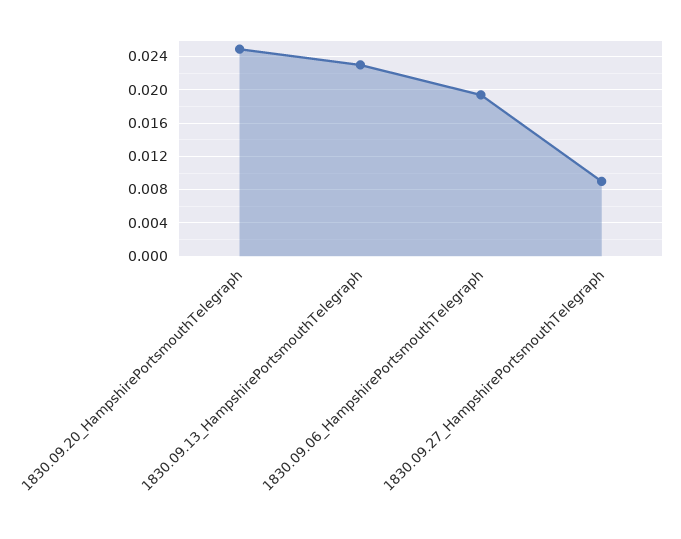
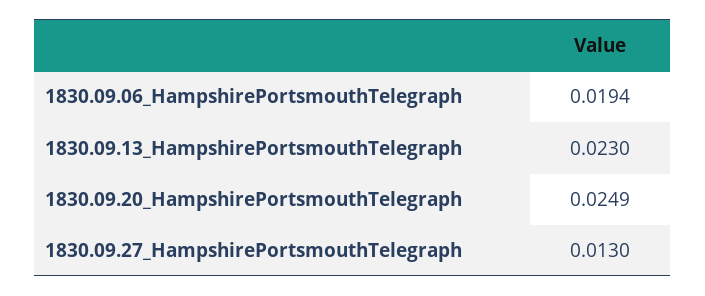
1830.09.27_HampshirePortsmouthTelegraph: 0.009 -> 0.013

